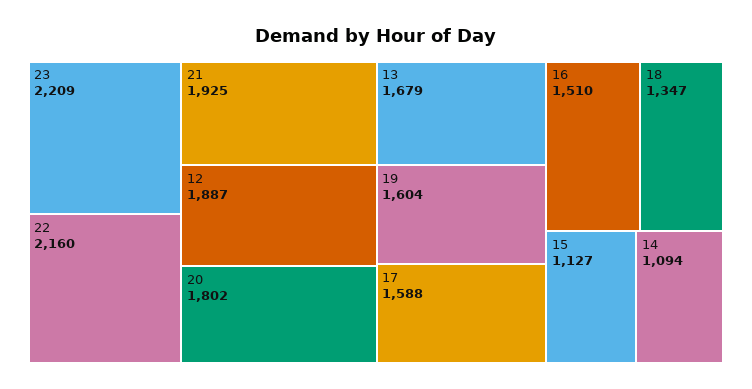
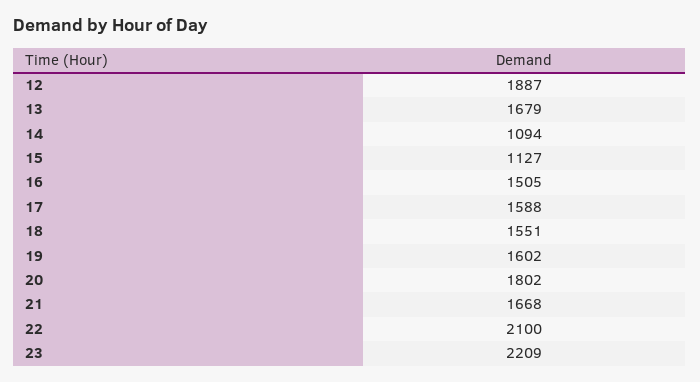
22: 2160 -> 2100
21: 1925 -> 1668
19: 1604 -> 1602
16: 1510 -> 1505
18: 1347 -> 1551

